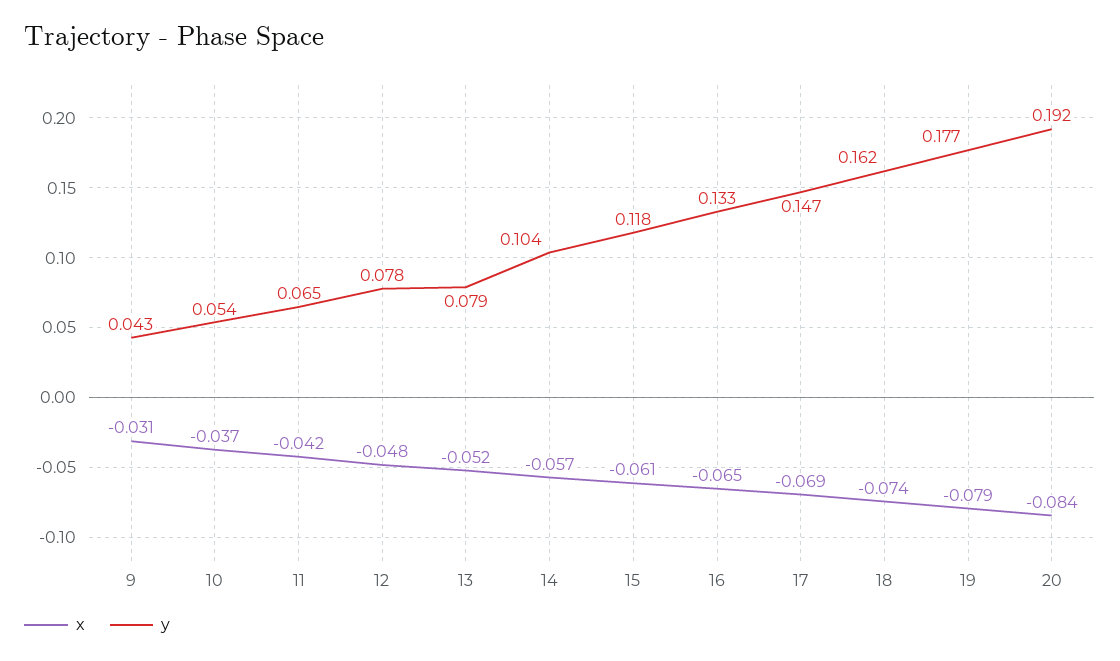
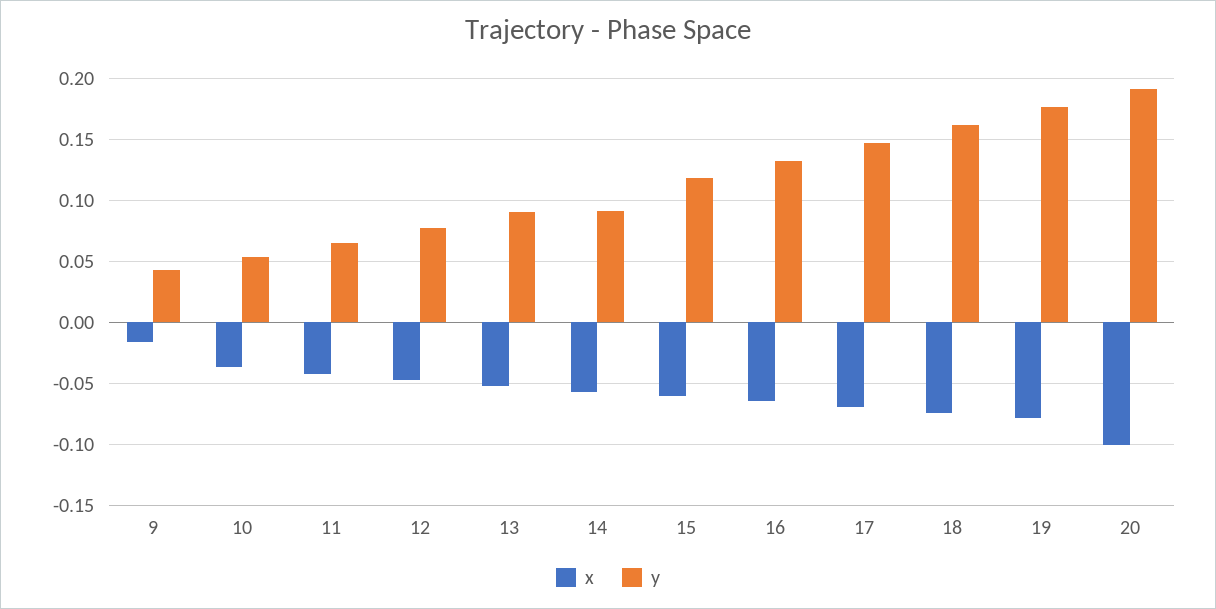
x, 9: -0.031 -> -0.015
y, 13: 0.079 -> 0.09
y, 14: 0.104 -> 0.09
x, 20: -0.084 -> -0.1

